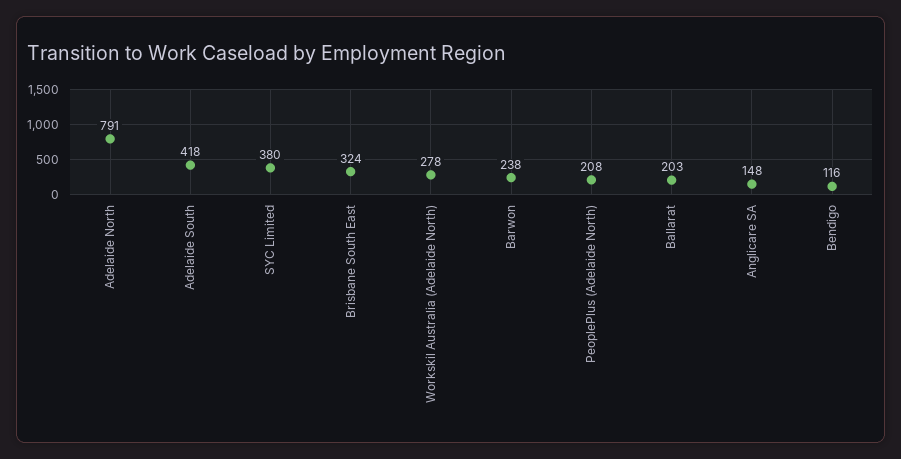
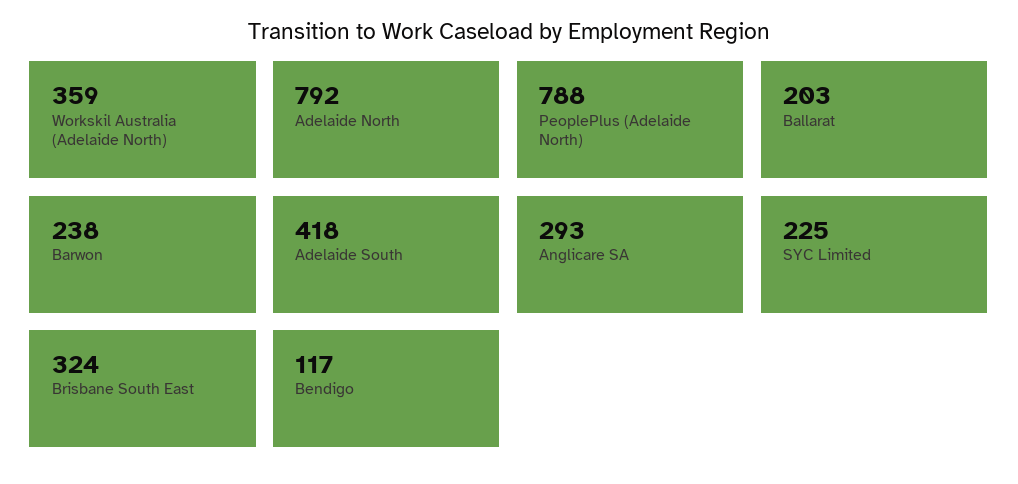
Adelaide North: 791 -> 792
SYC Limited: 380 -> 225
Workskil Australia (Adelaide North): 278 -> 359
PeoplePlus (Adelaide North): 208 -> 788
Anglicare SA: 148 -> 293
Bendigo: 116 -> 117

